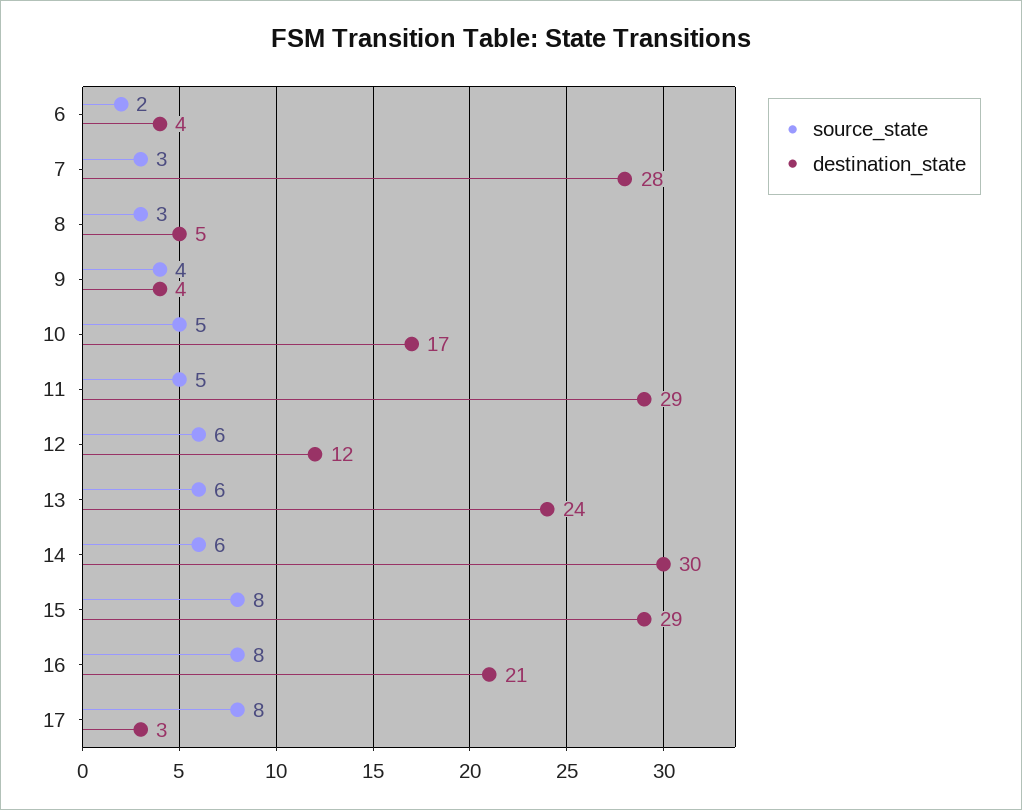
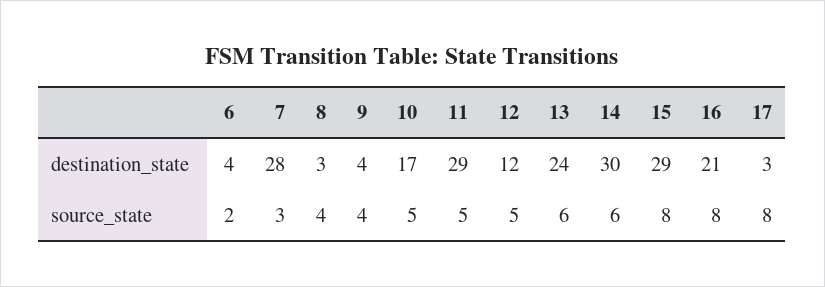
source_state, 8: 3 -> 4
destination_state, 8: 5 -> 3
source_state, 12: 6 -> 5

